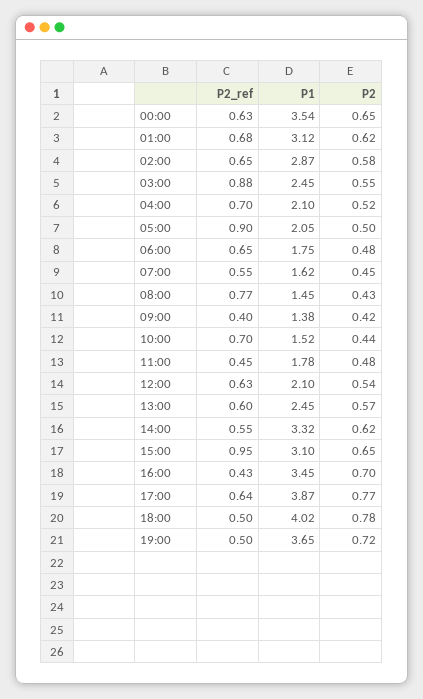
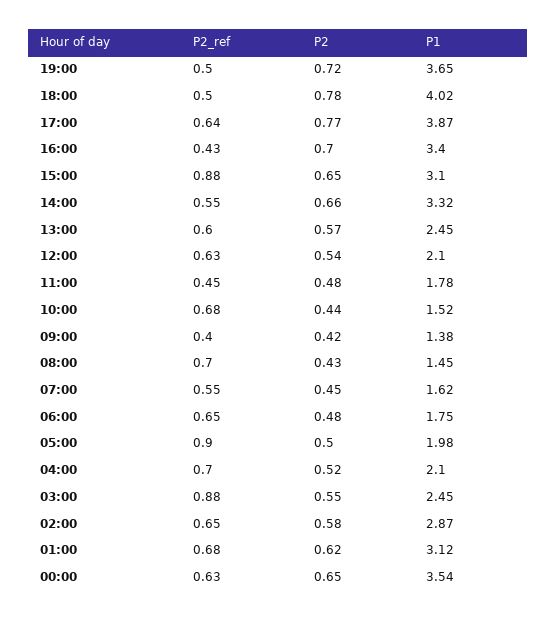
P1, 05:00: 2.05 -> 1.98
P2_ref, 08:00: 0.77 -> 0.7
P2_ref, 10:00: 0.7 -> 0.68
P2, 14:00: 0.62 -> 0.66
P2_ref, 15:00: 0.95 -> 0.88
P1, 16:00: 3.45 -> 3.4

